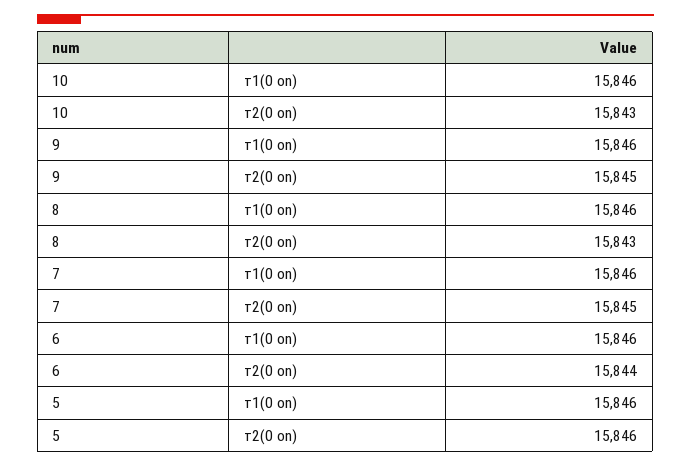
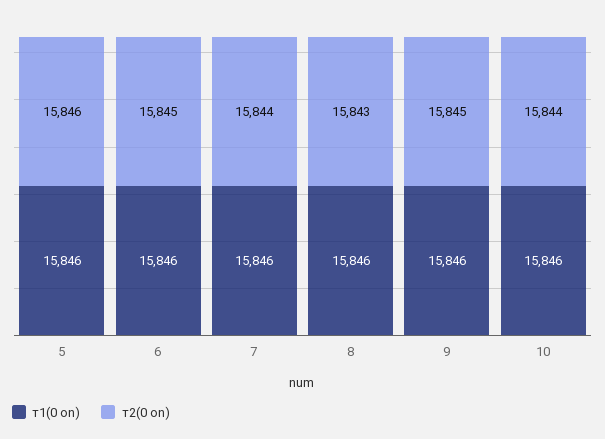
т2(0 on), 10: 15843 -> 15844
т2(0 on), 7: 15845 -> 15844
т2(0 on), 6: 15844 -> 15845

